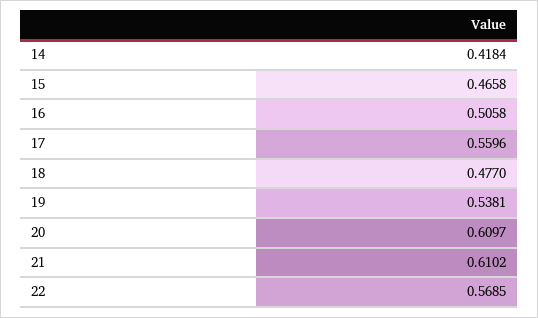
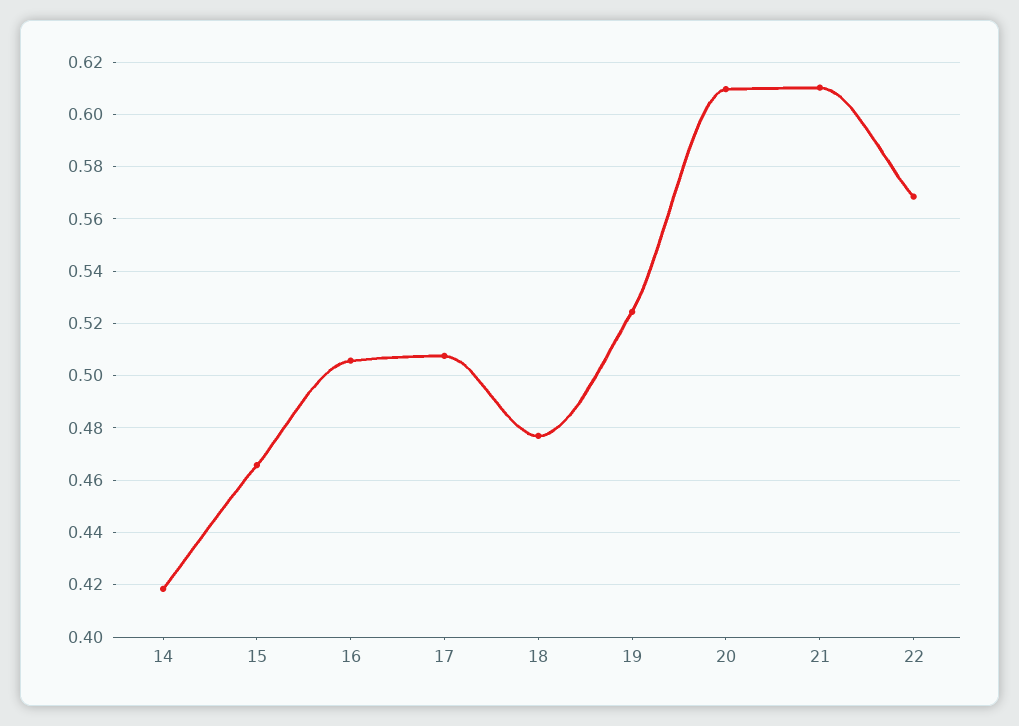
17: 0.5596 -> 0.5075
19: 0.5381 -> 0.525

